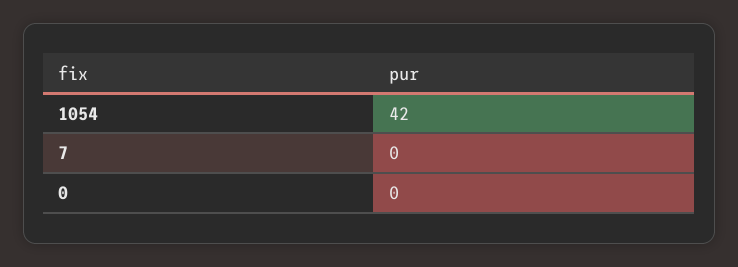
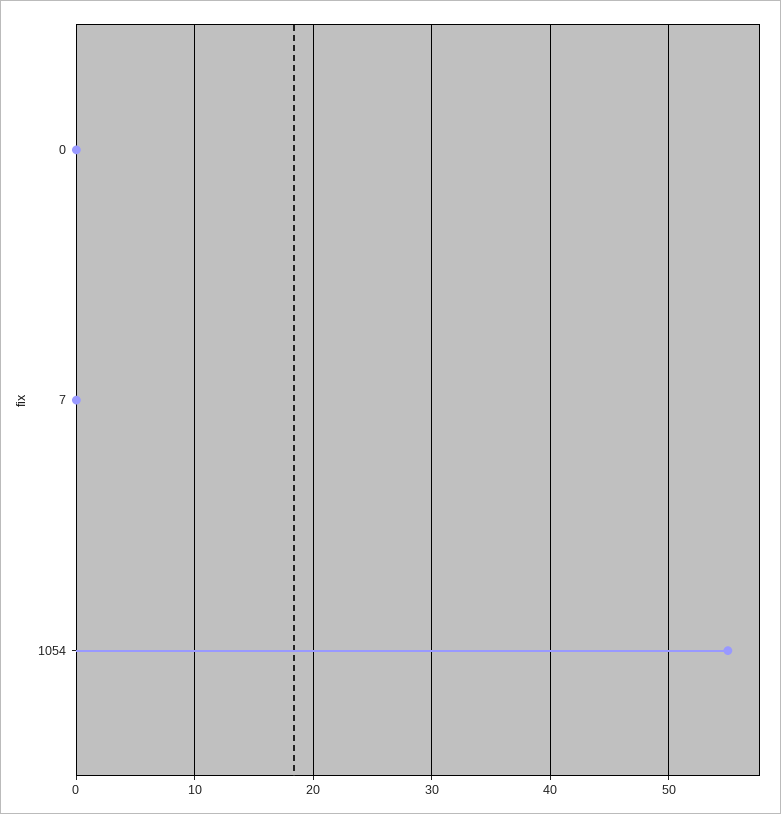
1054: 42 -> 55

